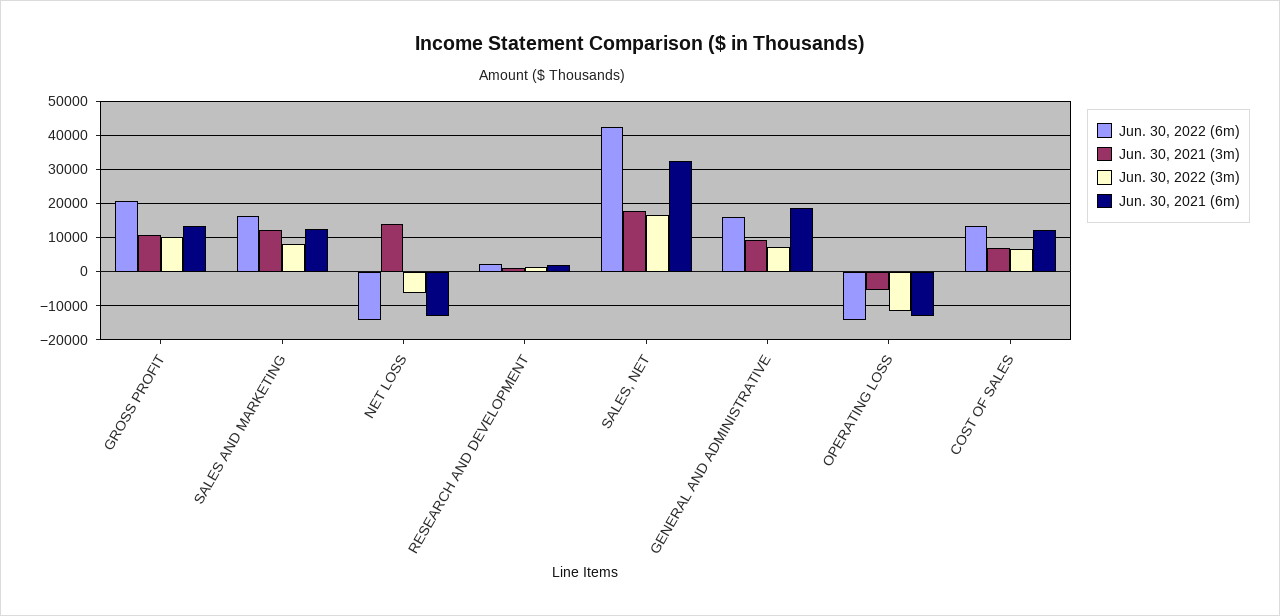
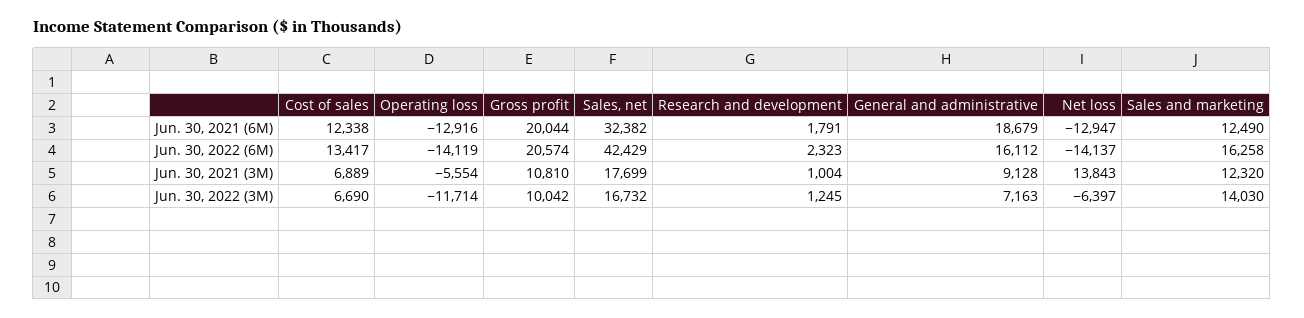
Jun. 30, 2021 (6m), GROSS PROFIT: 14000 -> 20044
Jun. 30, 2022 (3m), SALES AND MARKETING: 8000 -> 14030

